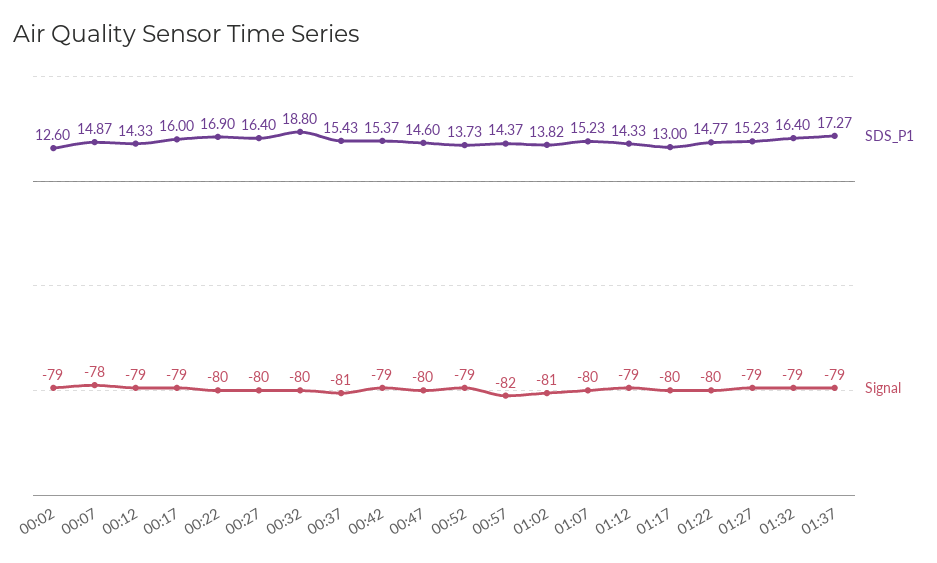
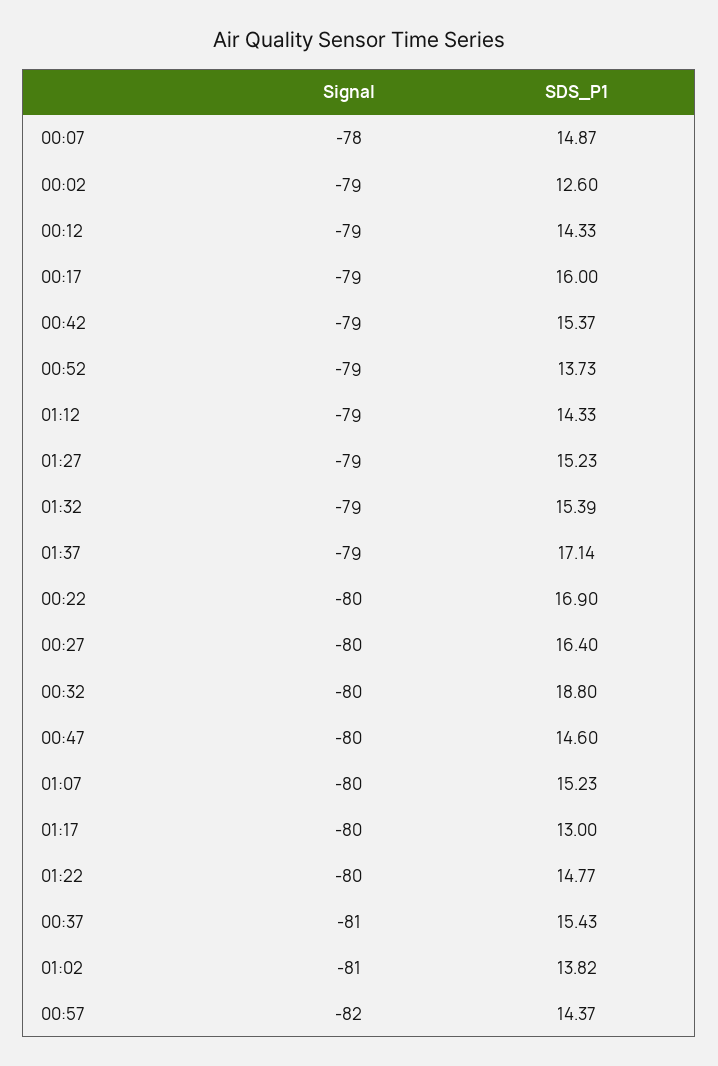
SDS_P1, 01:32: 16.4 -> 15.39
SDS_P1, 01:37: 17.27 -> 17.14

